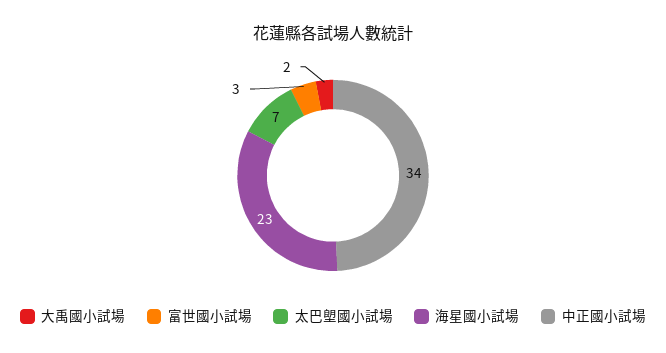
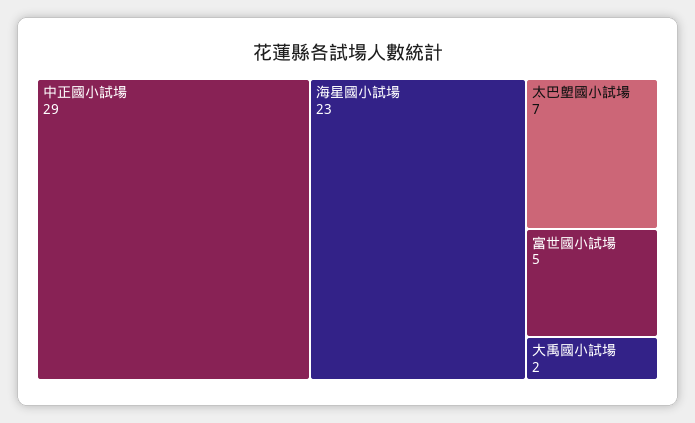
富世國小試場: 3 -> 5
中正國小試場: 34 -> 29

